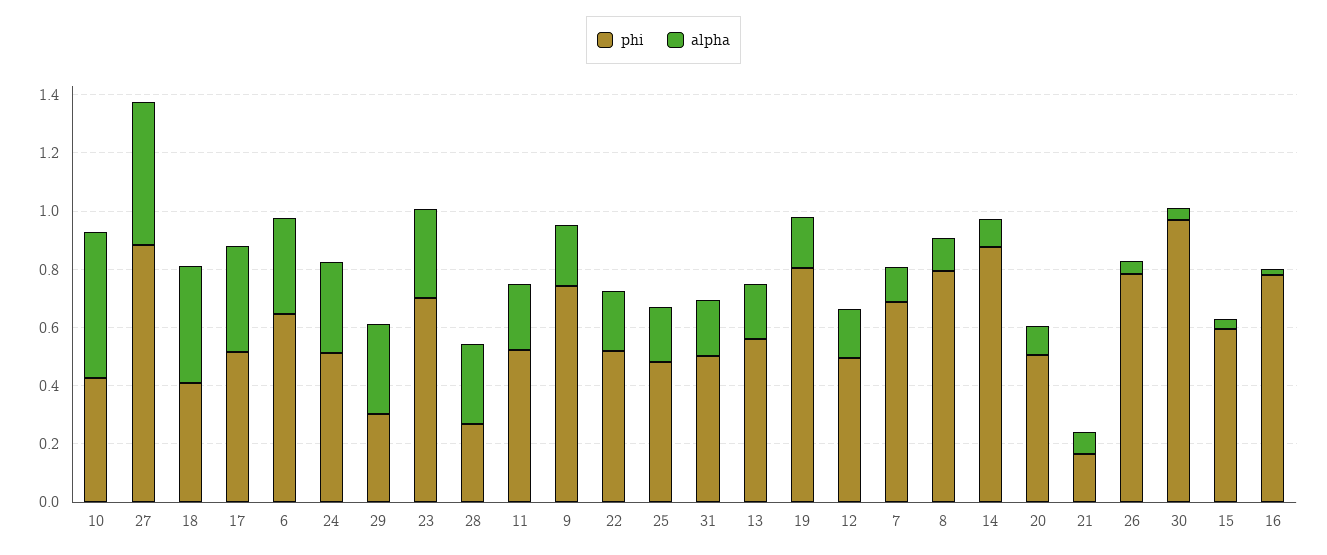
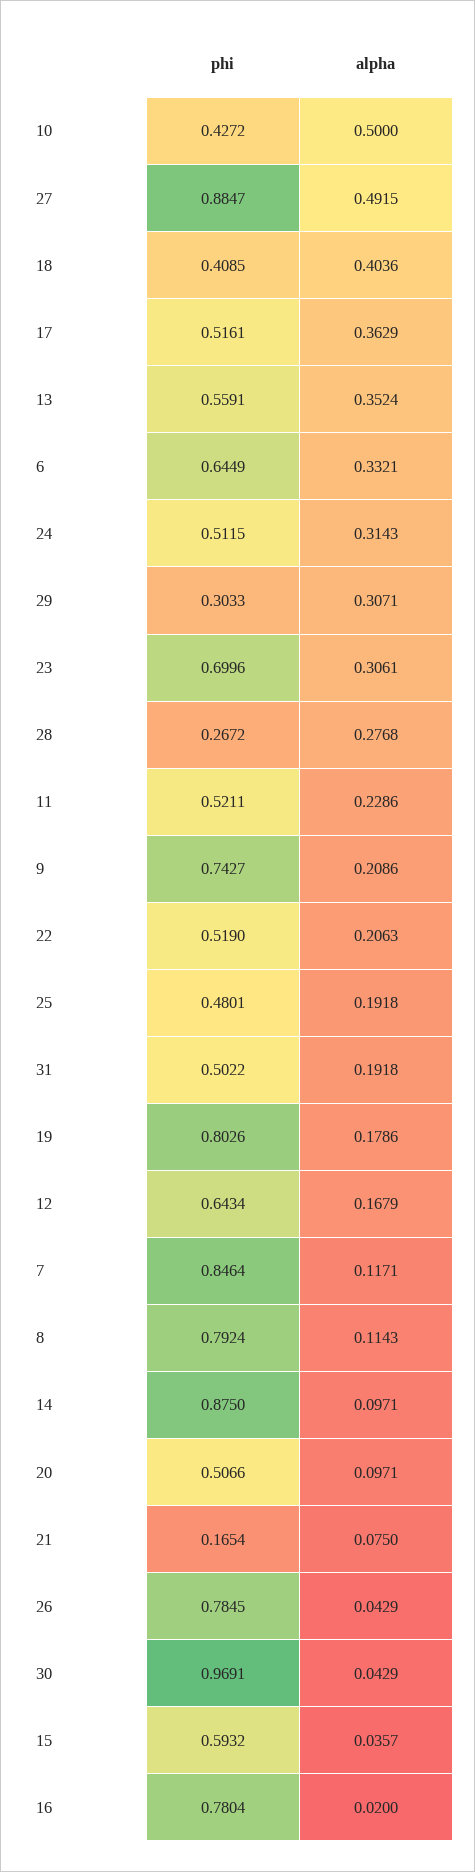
alpha, 13: 0.2 -> 0.3524
phi, 12: 0.5 -> 0.6434
phi, 7: 0.7 -> 0.8464

